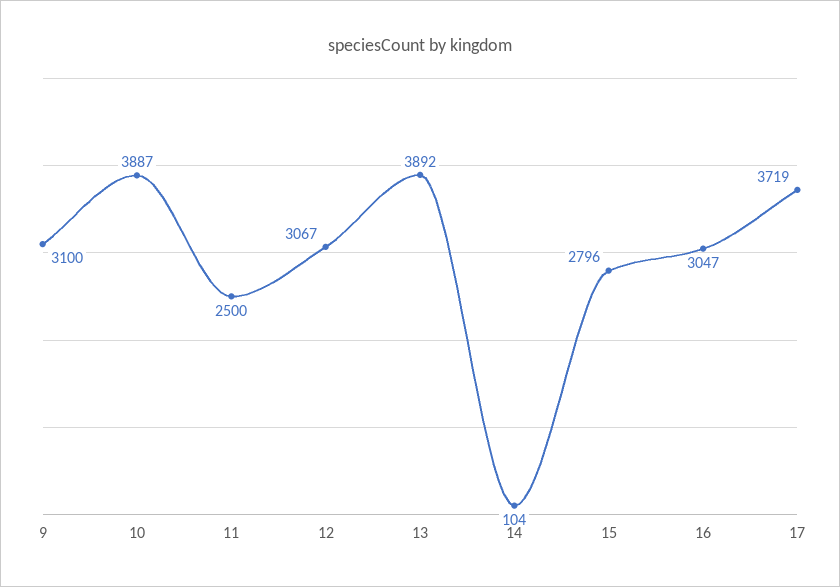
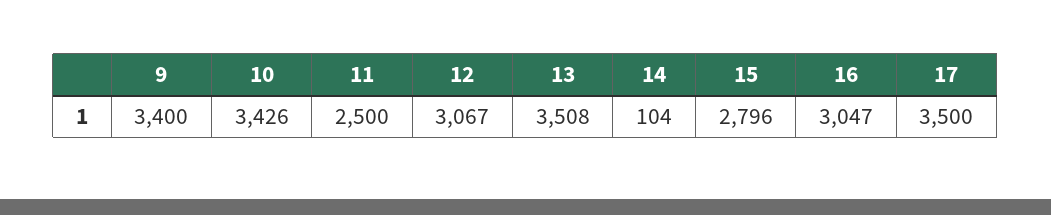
9: 3100 -> 3400
10: 3887 -> 3426
13: 3892 -> 3508
17: 3719 -> 3500

